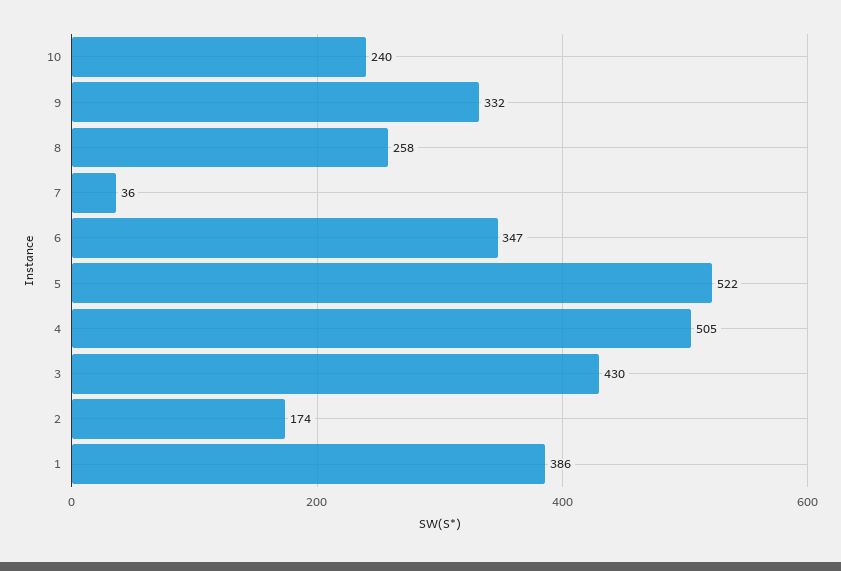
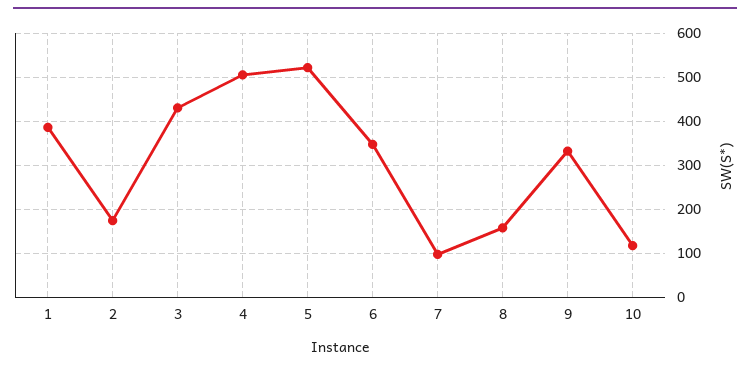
10: 240 -> 120
8: 258 -> 160
7: 36 -> 100

